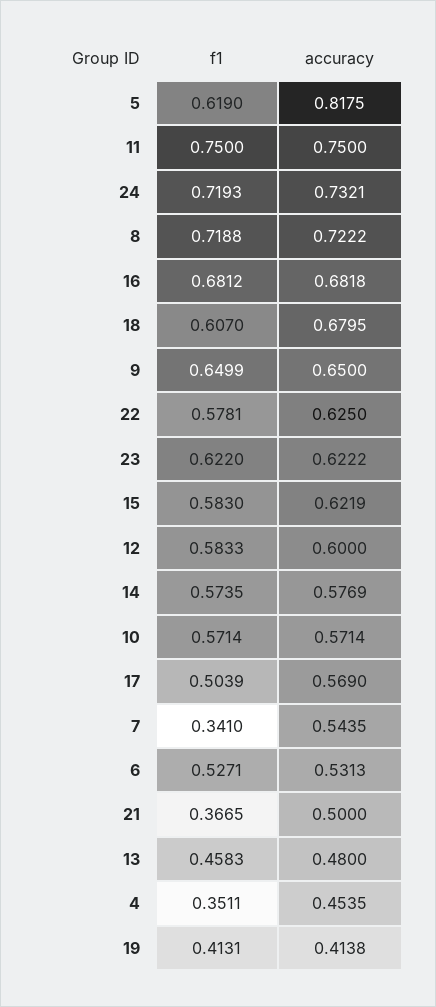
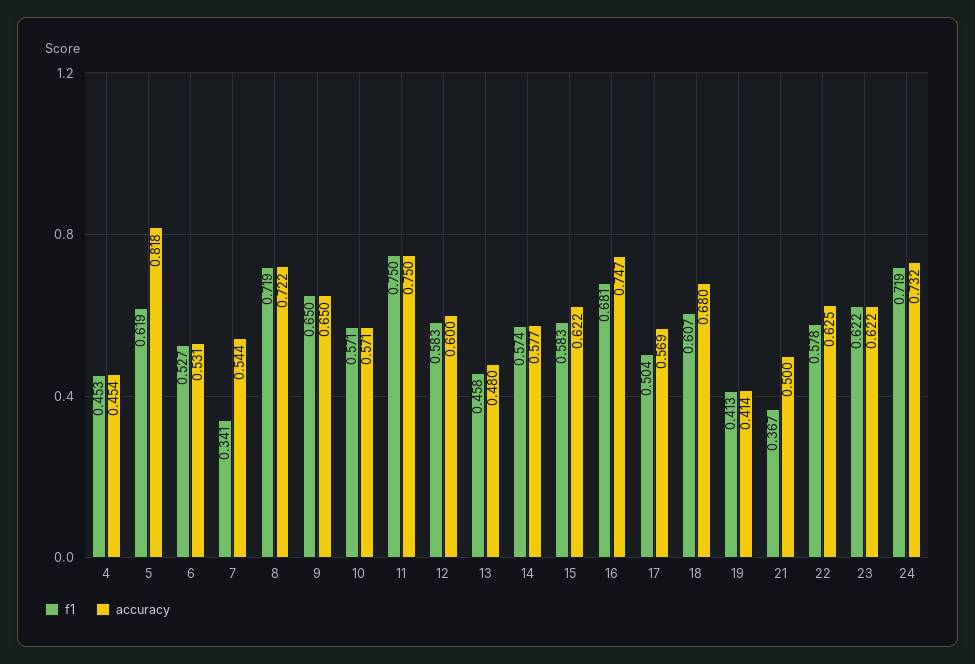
accuracy, 16: 0.6818 -> 0.747
f1, 4: 0.3511 -> 0.453

